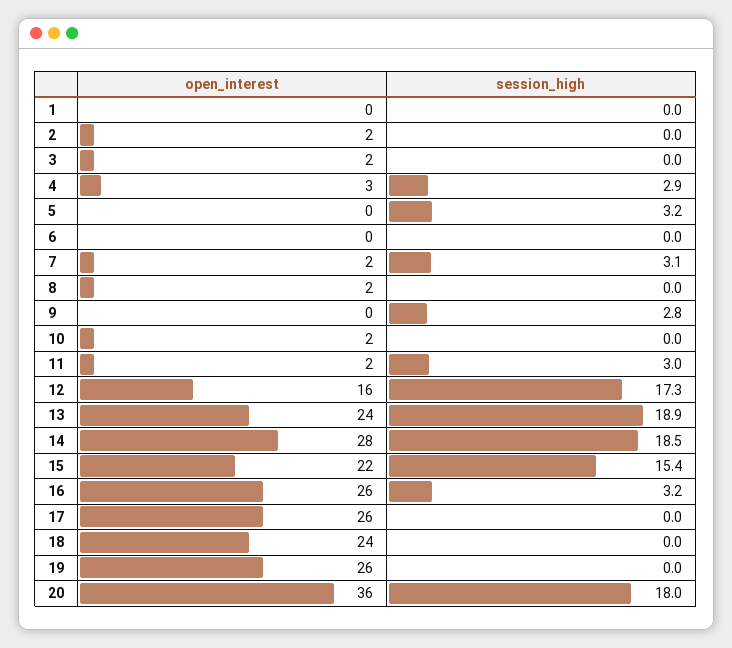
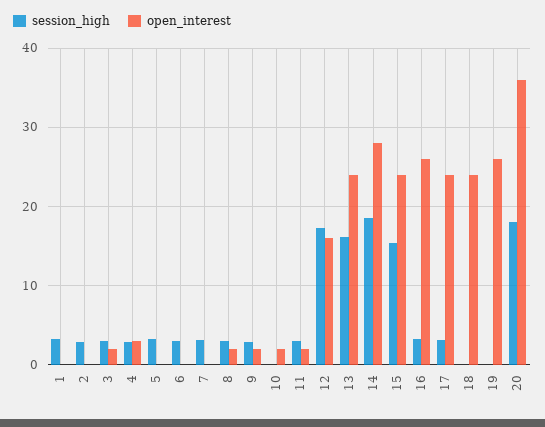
session_high, 1: 0 -> 3
open_interest, 2: 2 -> 0
session_high, 2: 0 -> 3
session_high, 3: 0 -> 3
session_high, 6: 0 -> 3
open_interest, 7: 2 -> 0
session_high, 8: 0 -> 3
open_interest, 9: 0 -> 2
session_high, 13: 18.9 -> 16
open_interest, 15: 22 -> 24
open_interest, 17: 26 -> 24
session_high, 17: 0 -> 3

